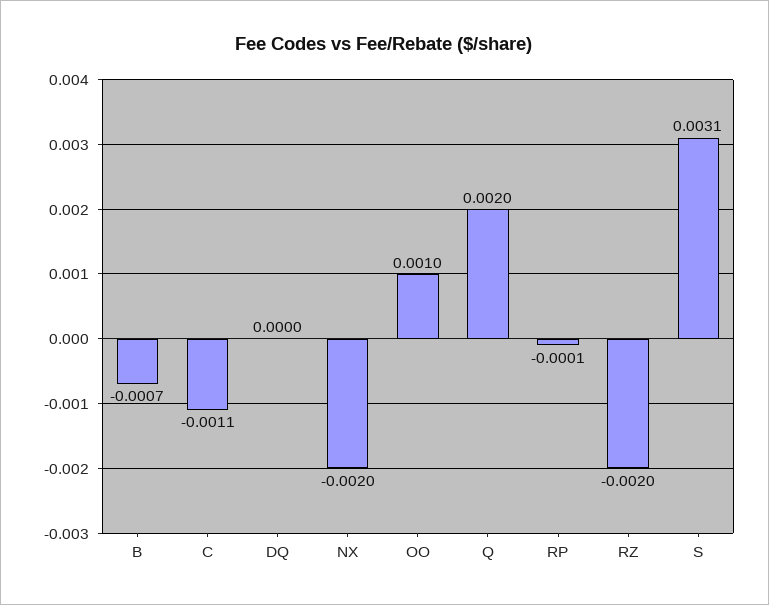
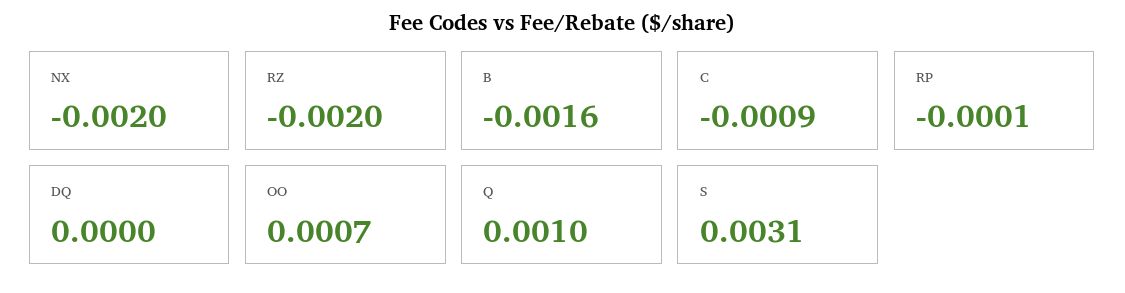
B: -0.0007 -> -0.0016
C: -0.0011 -> -0.0009
OO: 0.001 -> 0.0007
Q: 0.002 -> 0.001

